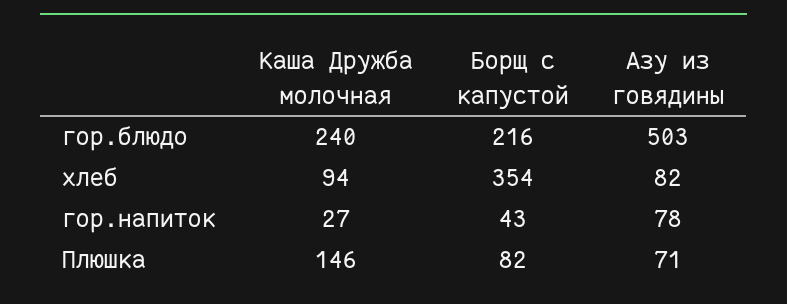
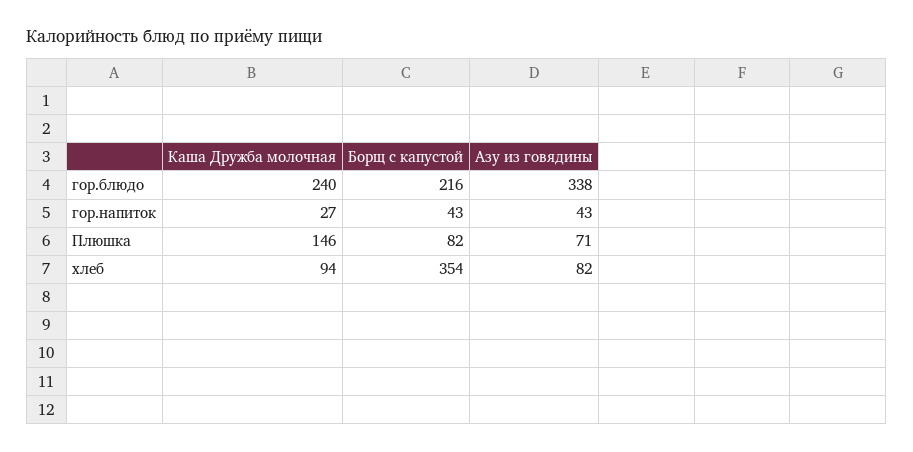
Азу из говядины, гор.блюдо: 503 -> 338
Азу из говядины, гор.напиток: 78 -> 43

